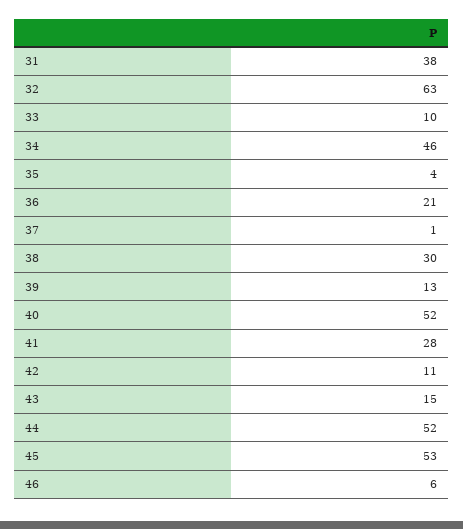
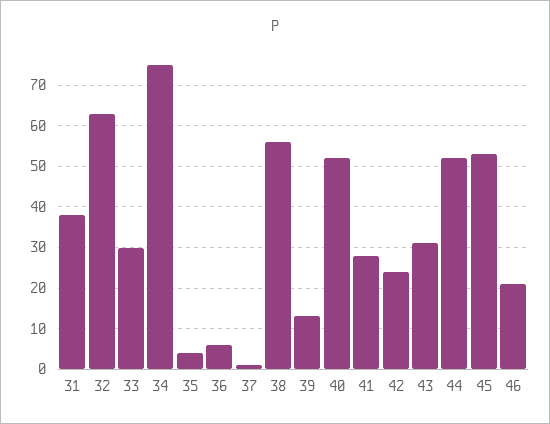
33: 10 -> 30
34: 46 -> 75
36: 21 -> 5
38: 30 -> 55
42: 11 -> 25
43: 15 -> 30
46: 6 -> 20

